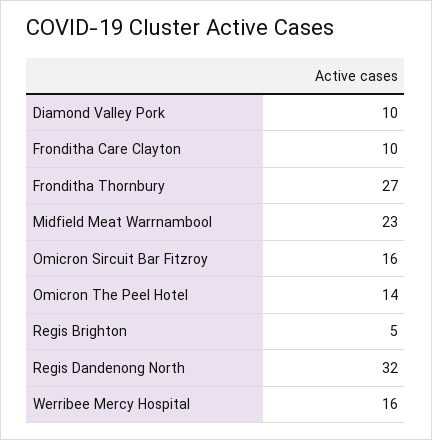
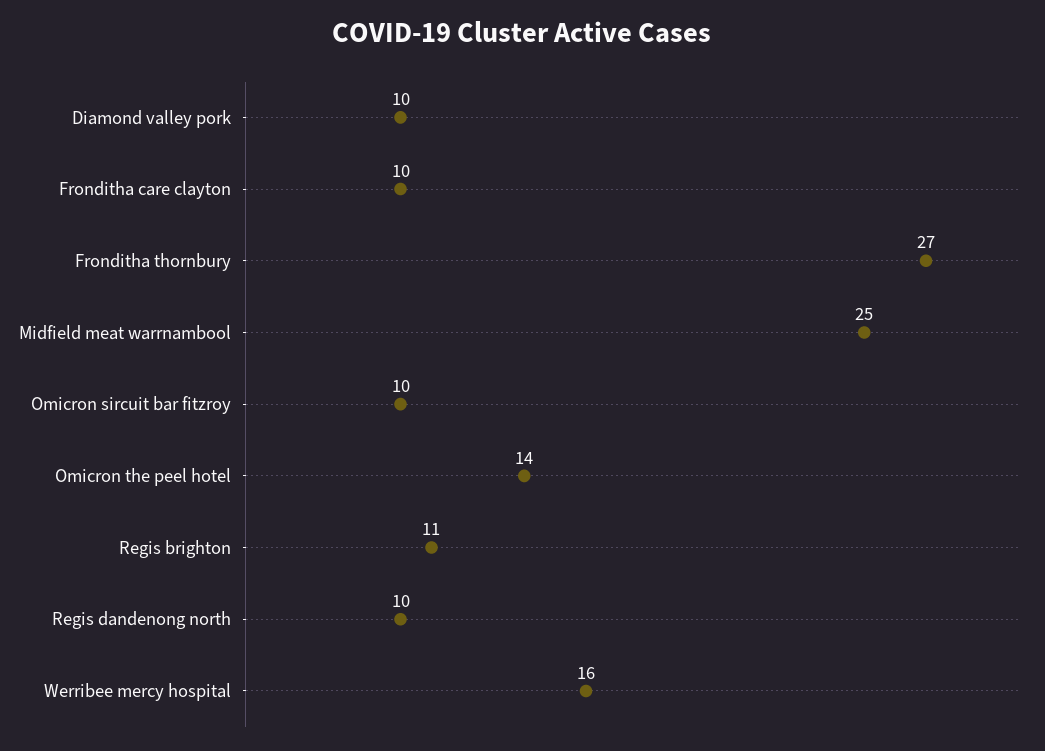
Midfield Meat Warrnambool: 23 -> 25
Omicron Sircuit Bar Fitzroy: 16 -> 10
Regis Brighton: 5 -> 11
Regis Dandenong North: 32 -> 10

